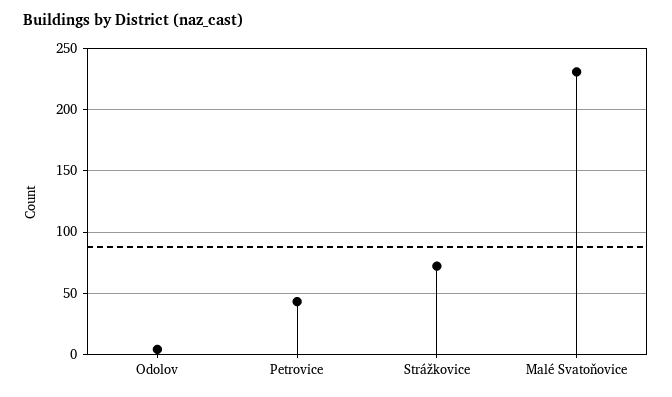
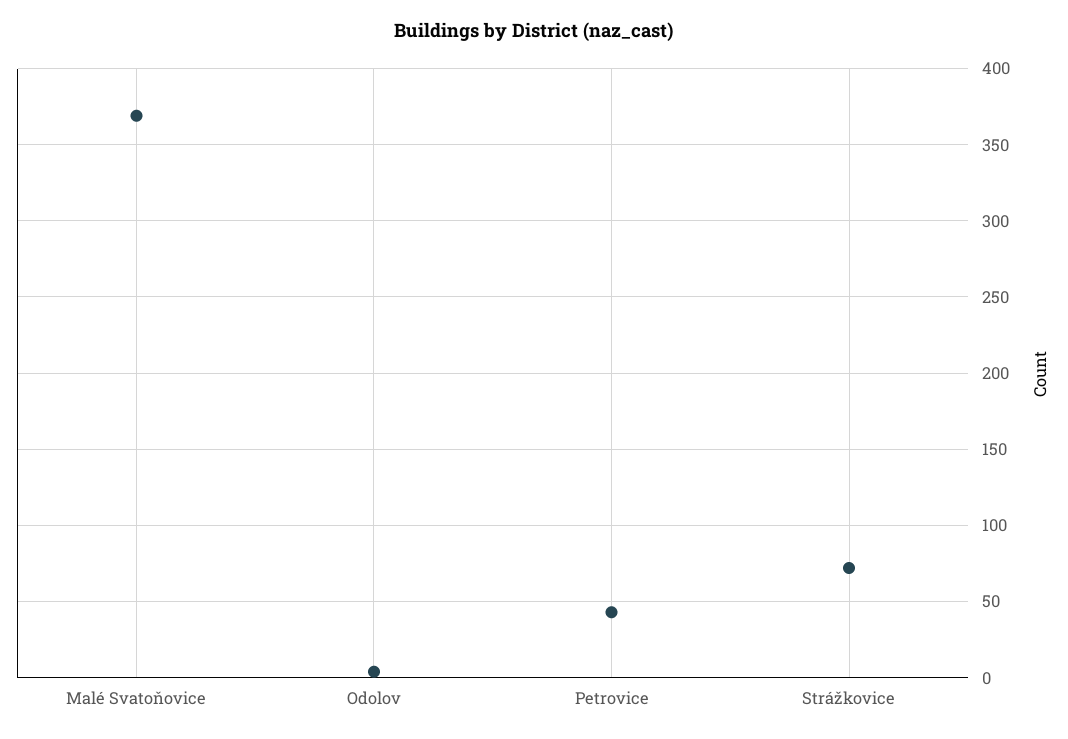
Malé Svatoňovice: 230 -> 370

